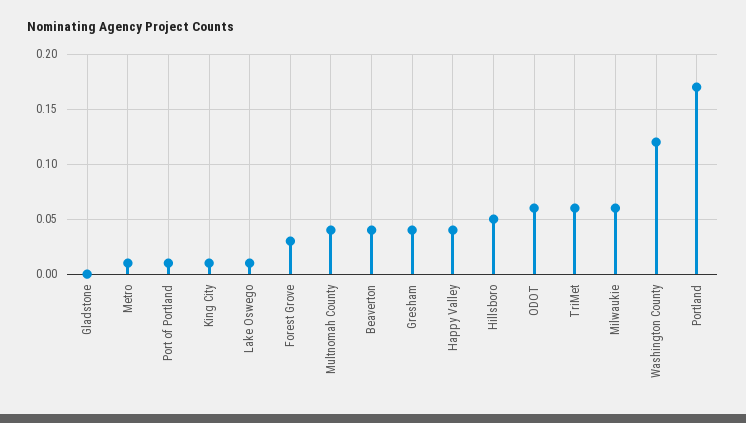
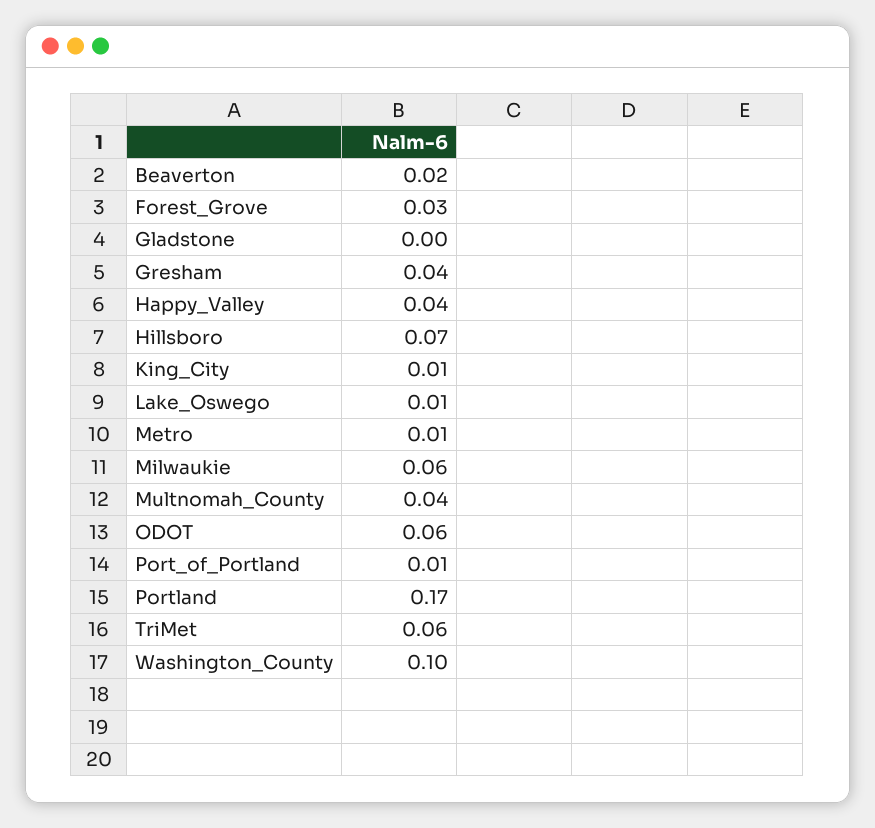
Beaverton: 0.04 -> 0.02
Hillsboro: 0.05 -> 0.07
Washington County: 0.12 -> 0.1

